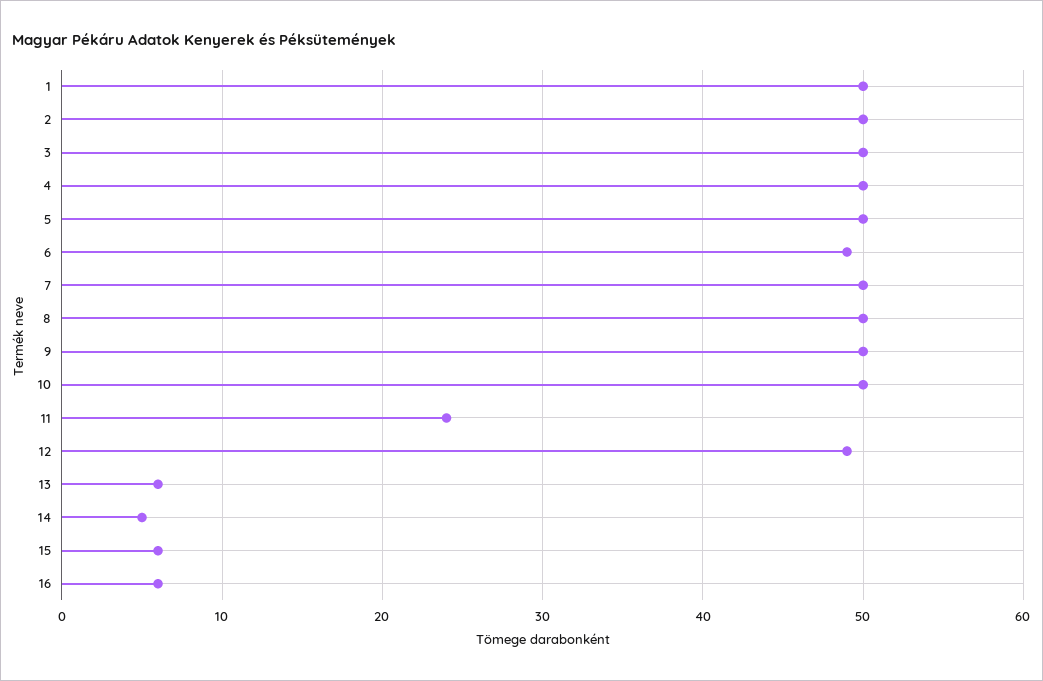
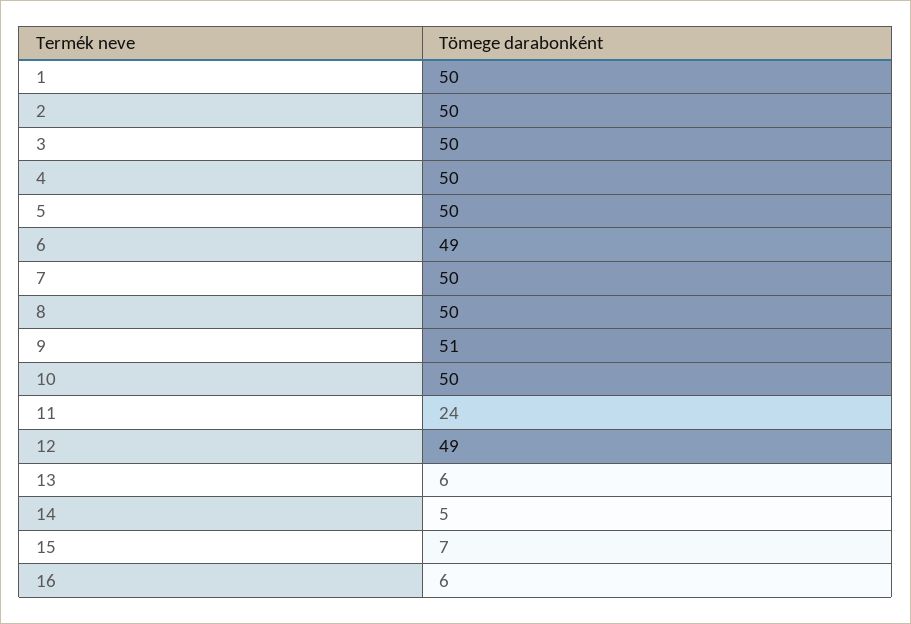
9: 50 -> 51
15: 6 -> 7

